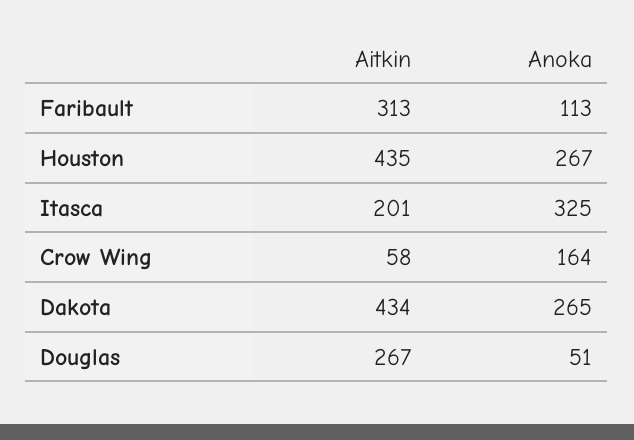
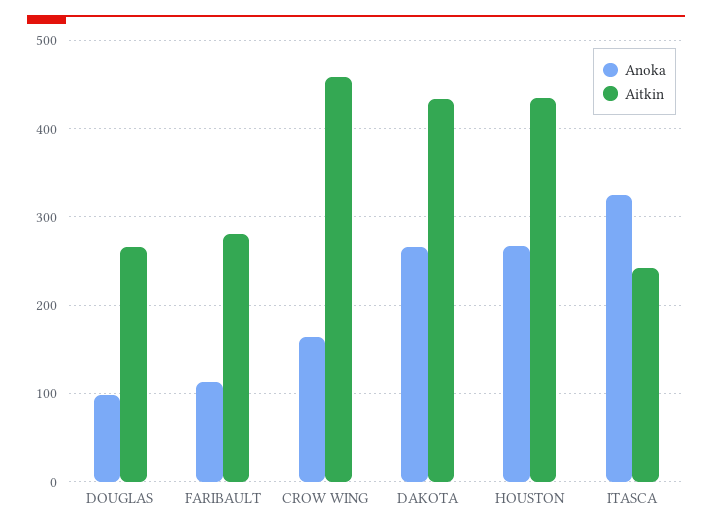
Aitkin, Faribault: 313 -> 280
Aitkin, Itasca: 201 -> 240
Aitkin, Crow Wing: 58 -> 460
Anoka, Douglas: 51 -> 100

